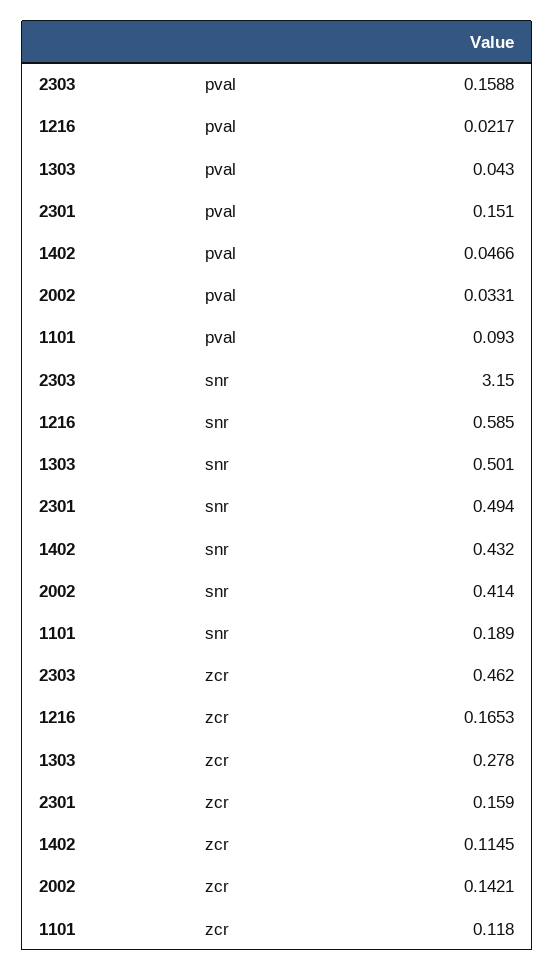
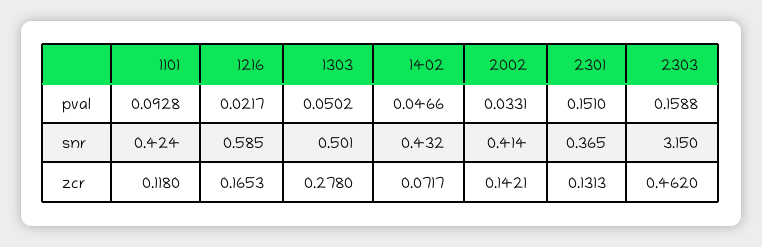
1303, pval: 0.043 -> 0.0502
1101, pval: 0.093 -> 0.0928
2301, snr: 0.494 -> 0.365
1101, snr: 0.189 -> 0.424
2301, zcr: 0.159 -> 0.1313
1402, zcr: 0.1145 -> 0.0717

